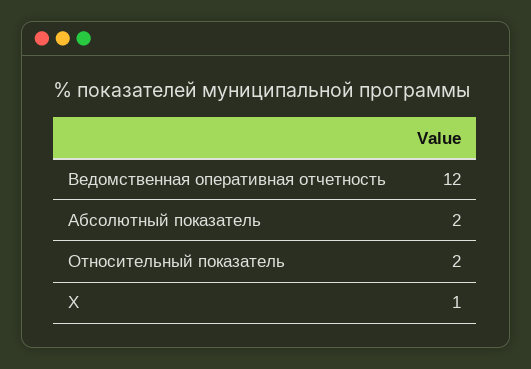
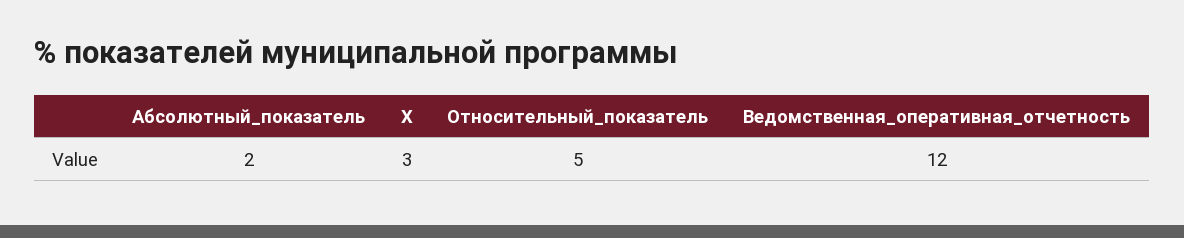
Относительный показатель: 2 -> 5
Х: 1 -> 3

